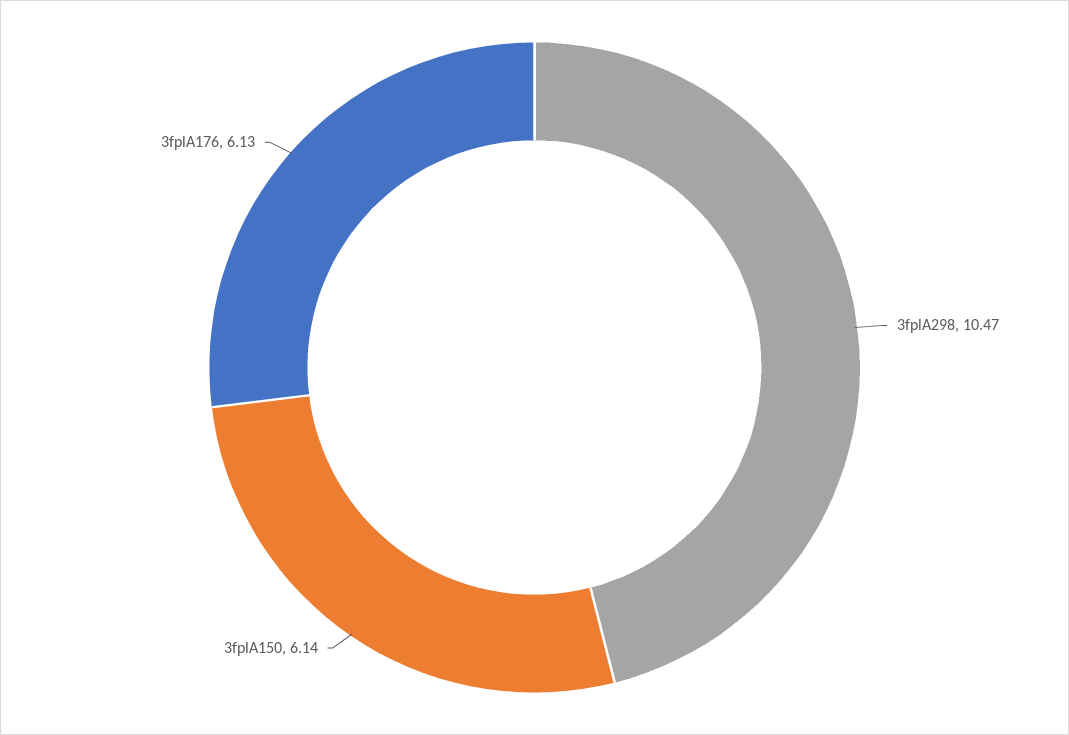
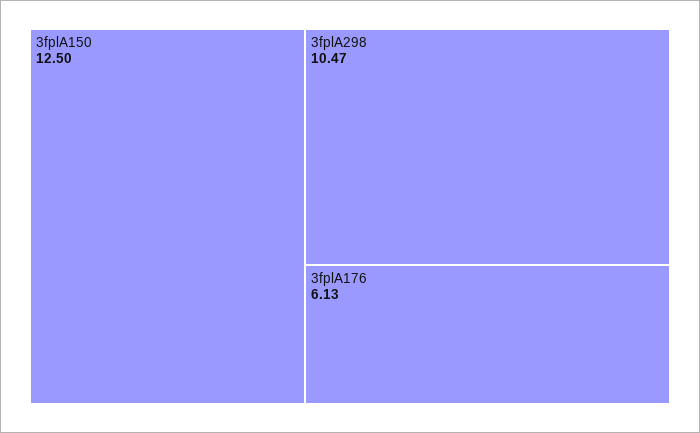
3fplA150: 6.14 -> 12.5

